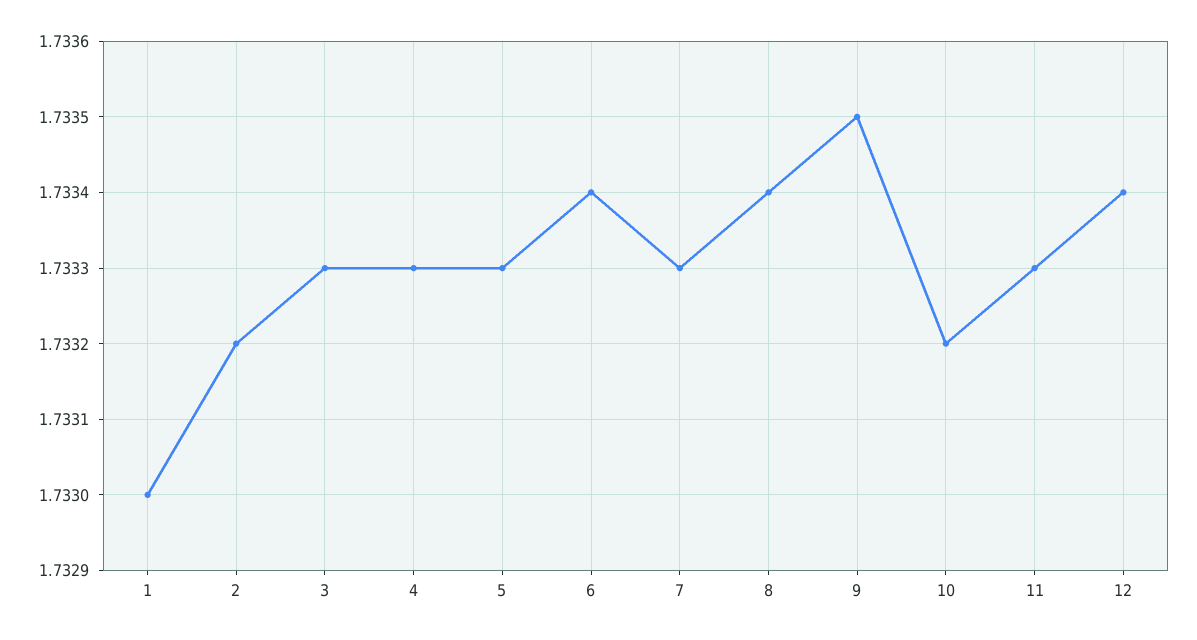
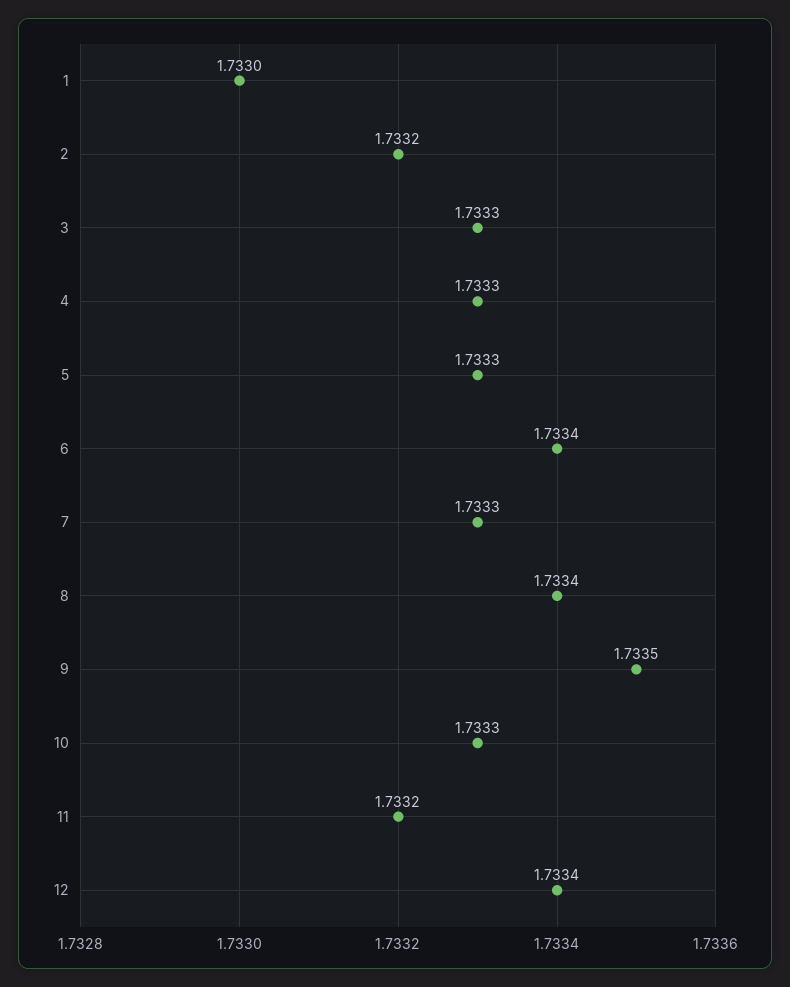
10: 1.7332 -> 1.7333
11: 1.7333 -> 1.7332

